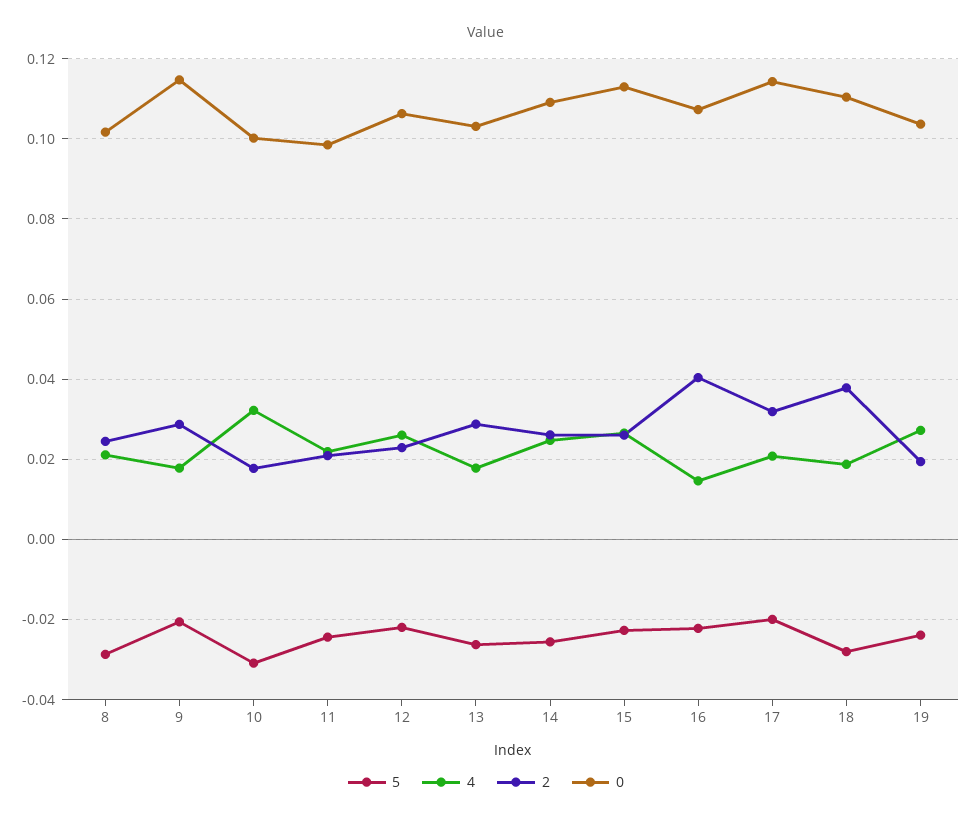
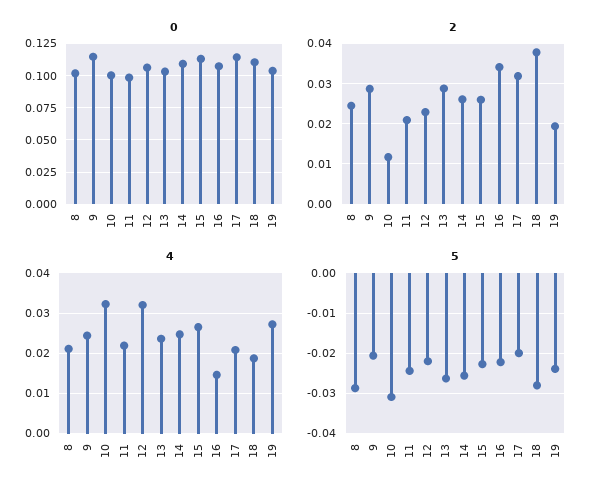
4, 9: 0.018 -> 0.024
2, 10: 0.018 -> 0.012
4, 12: 0.026 -> 0.032
4, 13: 0.018 -> 0.024
2, 16: 0.04 -> 0.034

